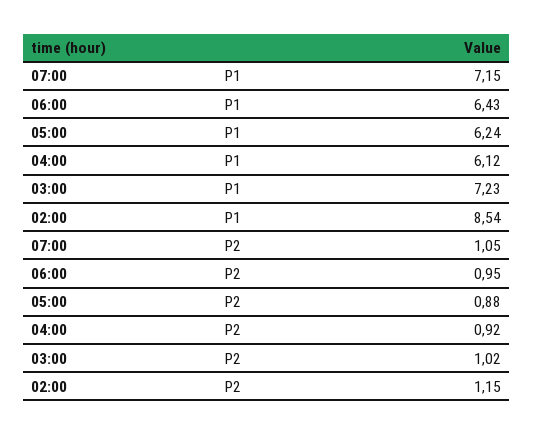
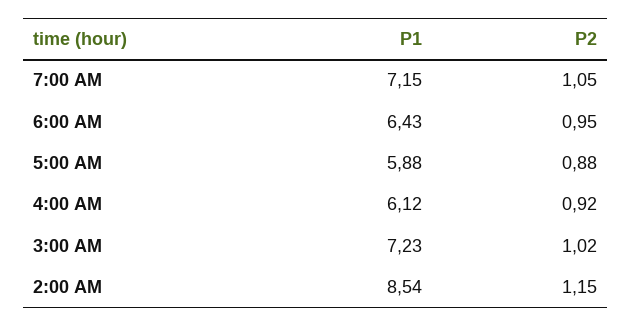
05:00, P1: 6.24 -> 5.88

